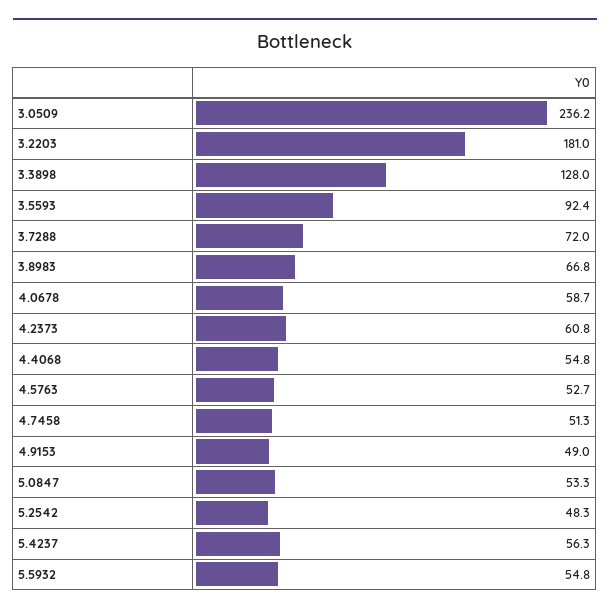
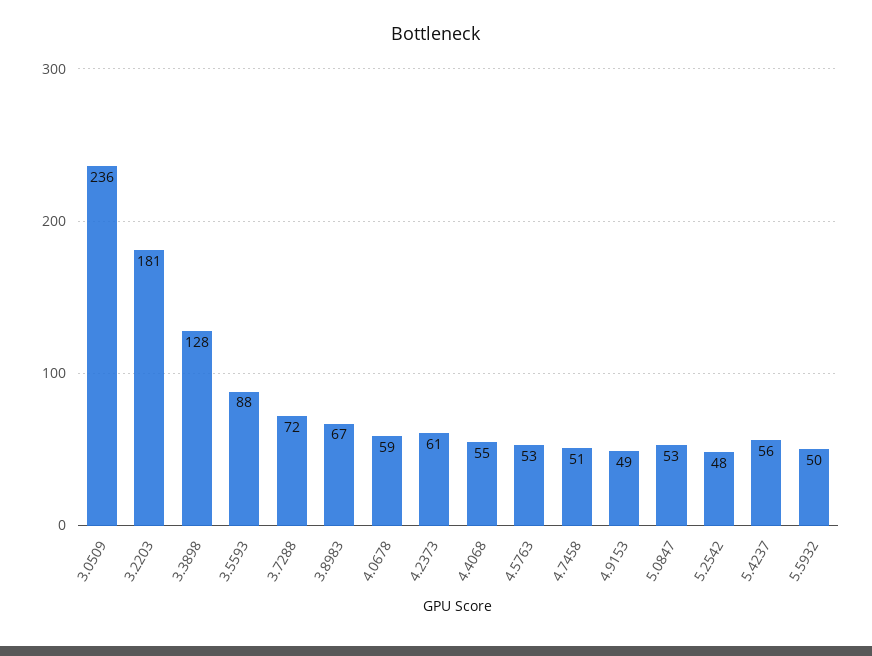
3.5593: 92.4 -> 88
5.5932: 54.8 -> 50

